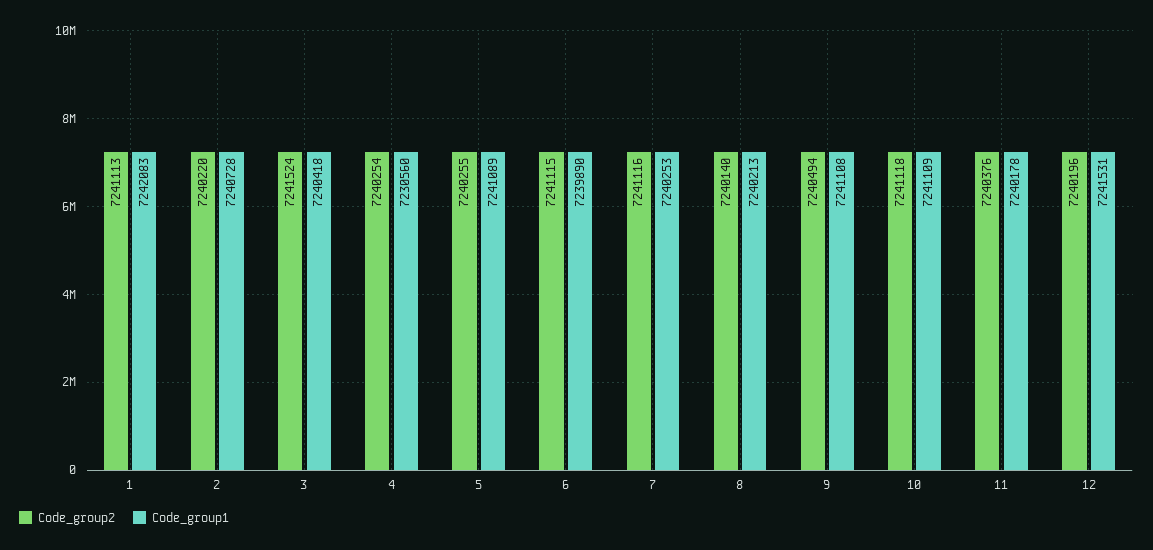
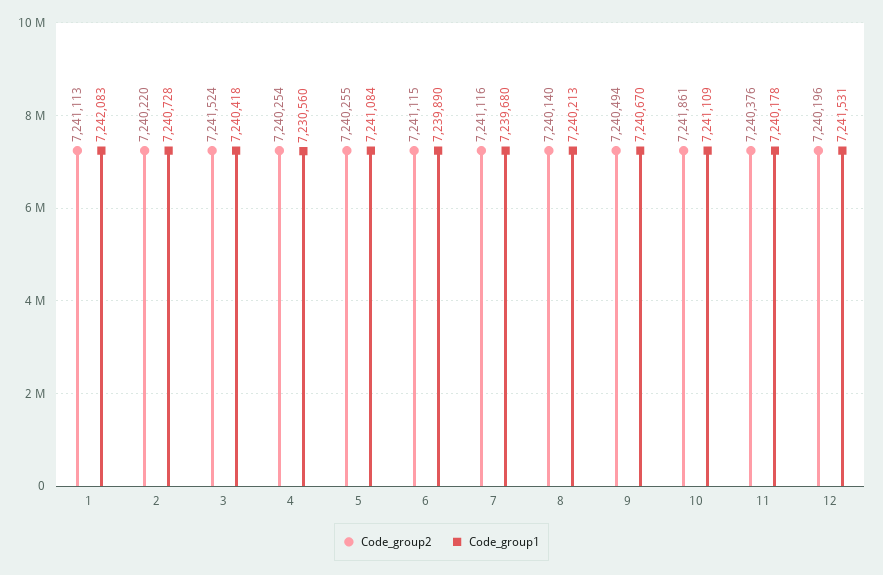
Code_group1, 5: 7241089 -> 7241084
Code_group1, 7: 7240253 -> 7239680
Code_group1, 9: 7241108 -> 7240670
Code_group2, 10: 7241118 -> 7241861

